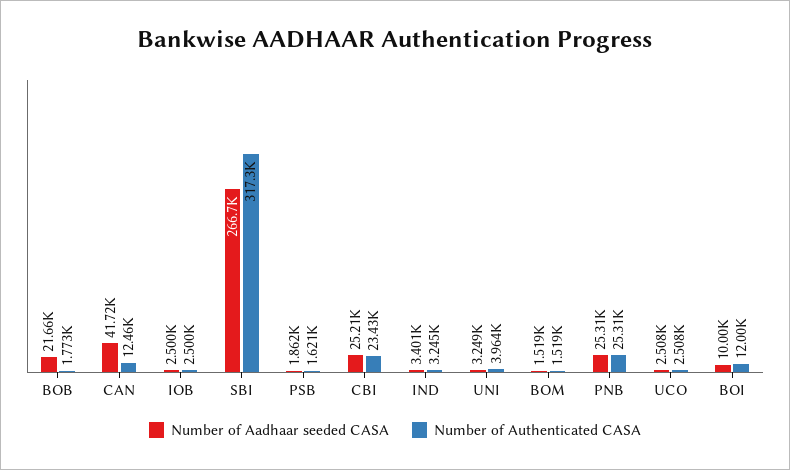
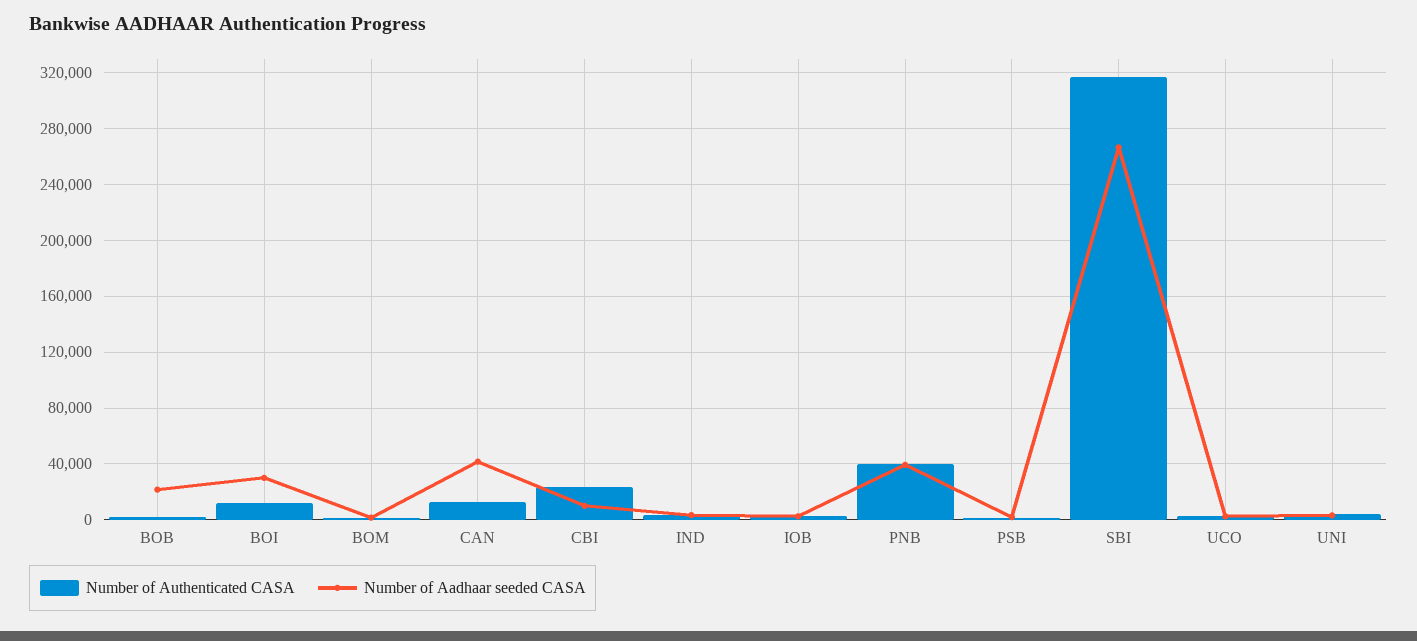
Number of Aadhaar seeded CASA, CBI: 25210 -> 10000
Number of Aadhaar seeded CASA, PNB: 25310 -> 40000
Number of Authenticated CASA, PNB: 25310 -> 40000
Number of Aadhaar seeded CASA, BOI: 10000 -> 30000

